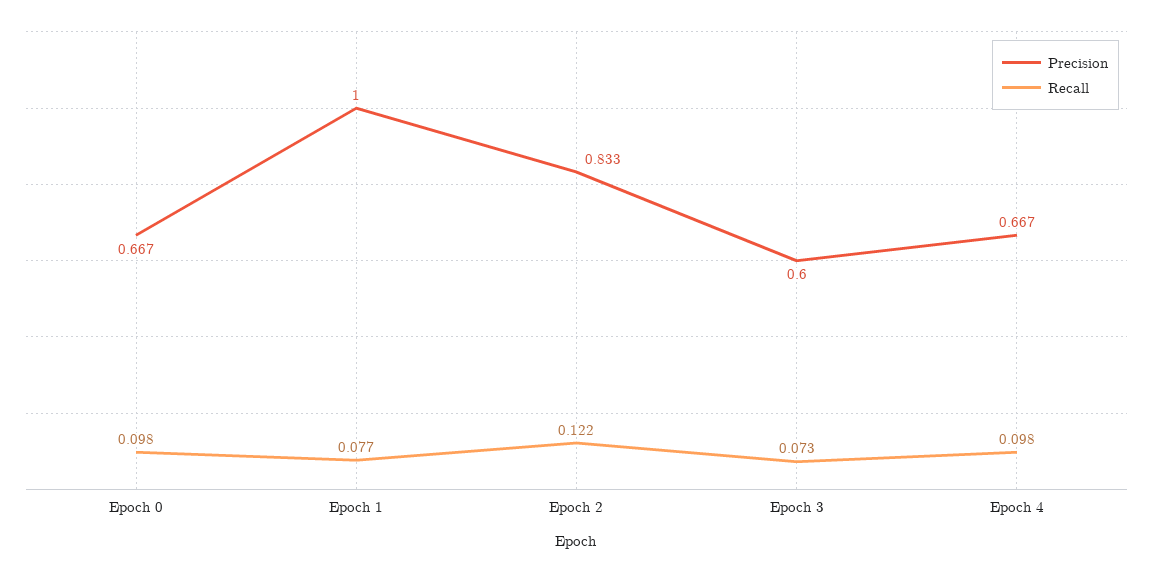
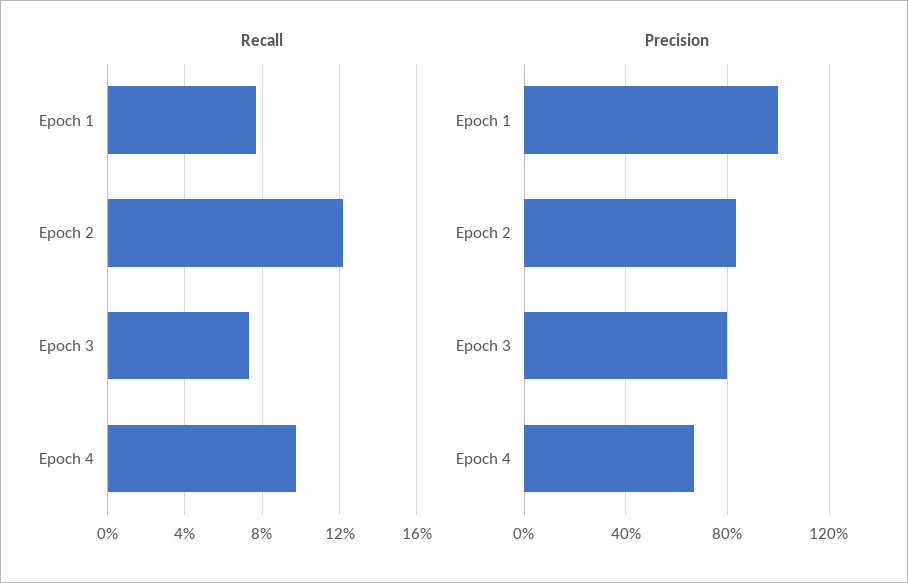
Precision, Epoch 0: 0.667 -> none
Recall, Epoch 0: 0.098 -> none
Precision, Epoch 3: 0.6 -> 0.8

